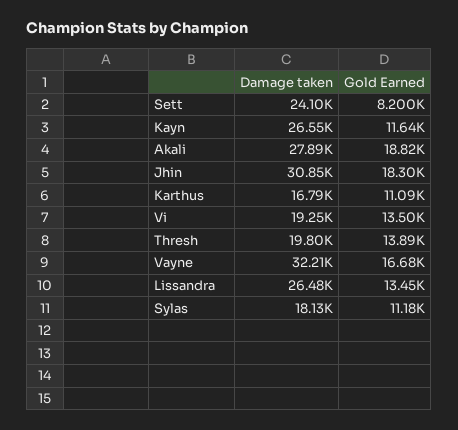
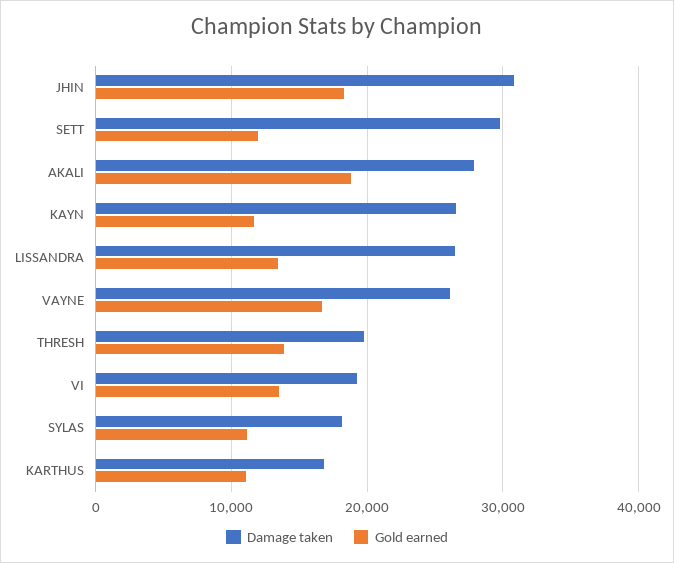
Damage taken, Sett: 24100 -> 30000
Gold Earned, Sett: 8200 -> 12000
Damage taken, Vayne: 32210 -> 26000

